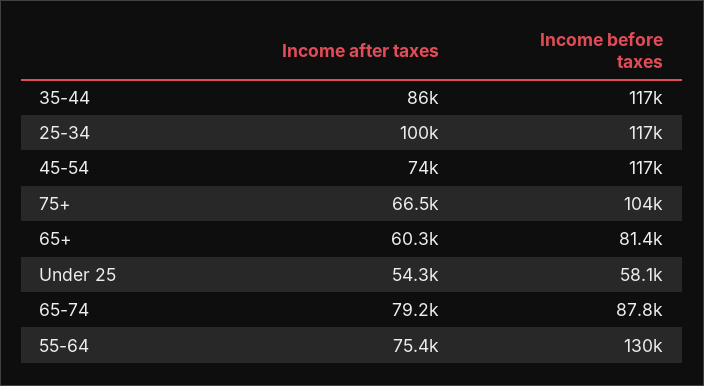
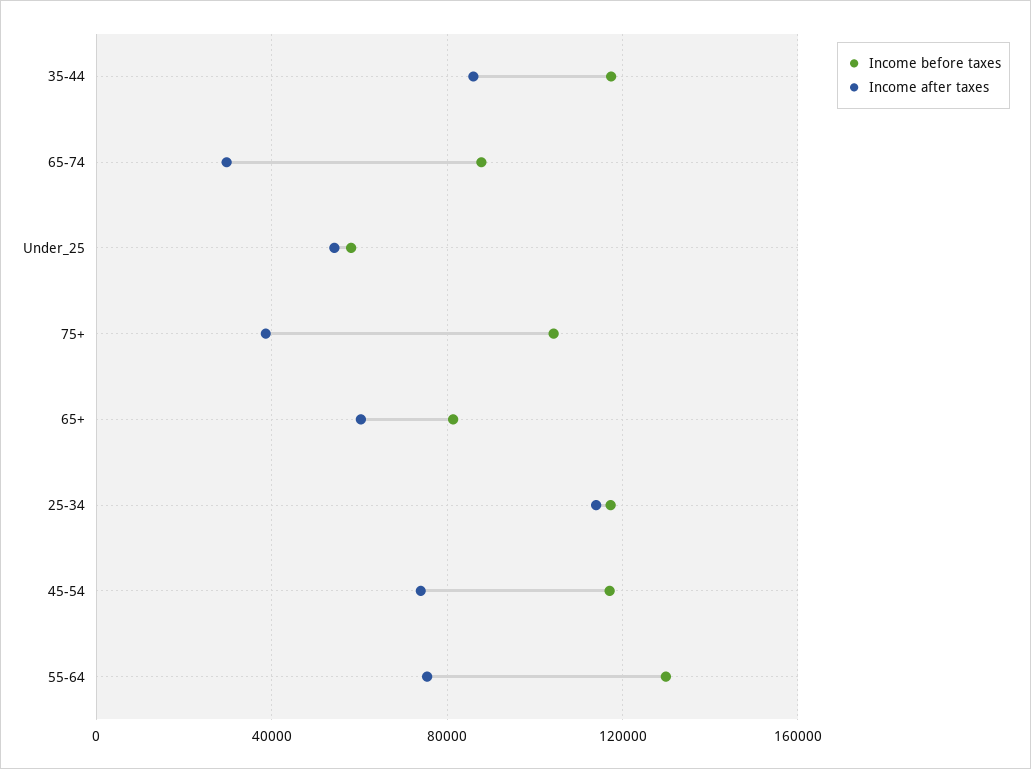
Income after taxes, 25-34: 100000 -> 115000
Income after taxes, 75+: 66500 -> 40000
Income after taxes, 65-74: 79200 -> 30000

